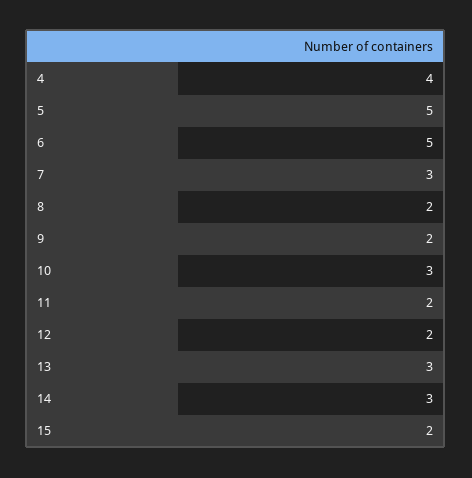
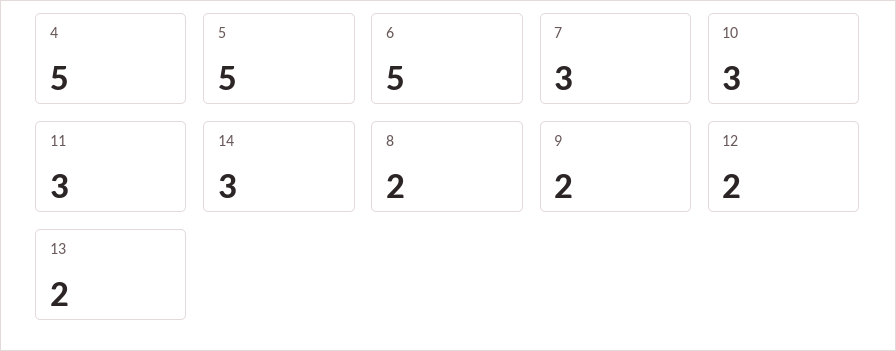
4: 4 -> 5
11: 2 -> 3
13: 3 -> 2
15: 2 -> none

